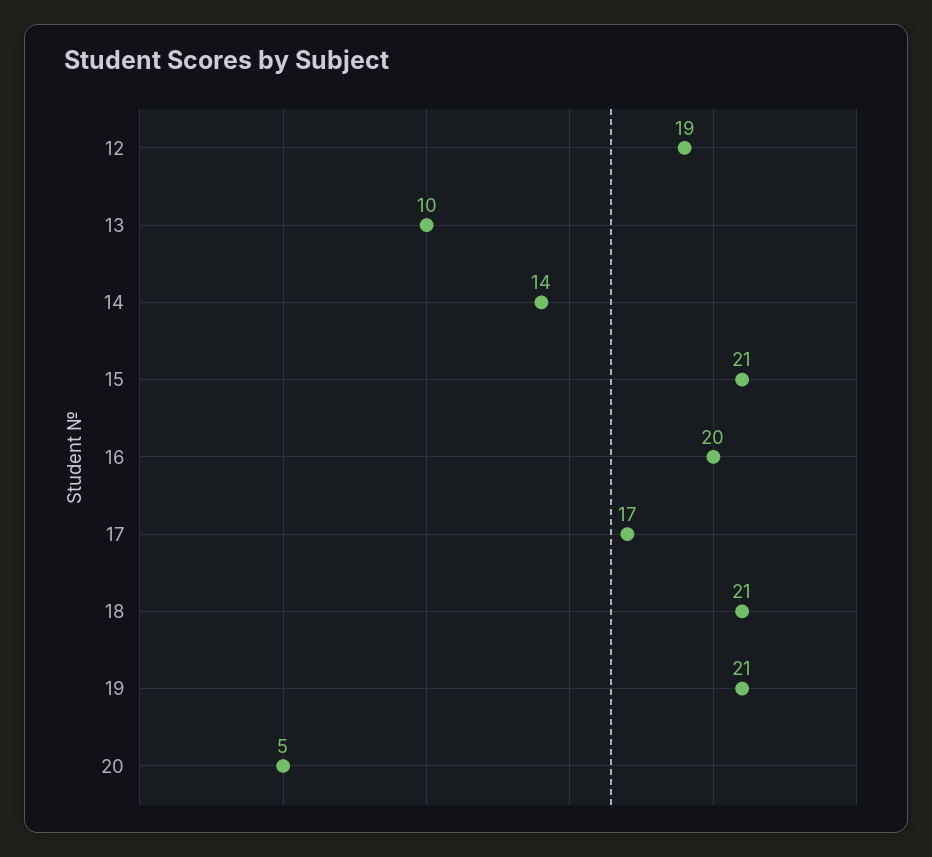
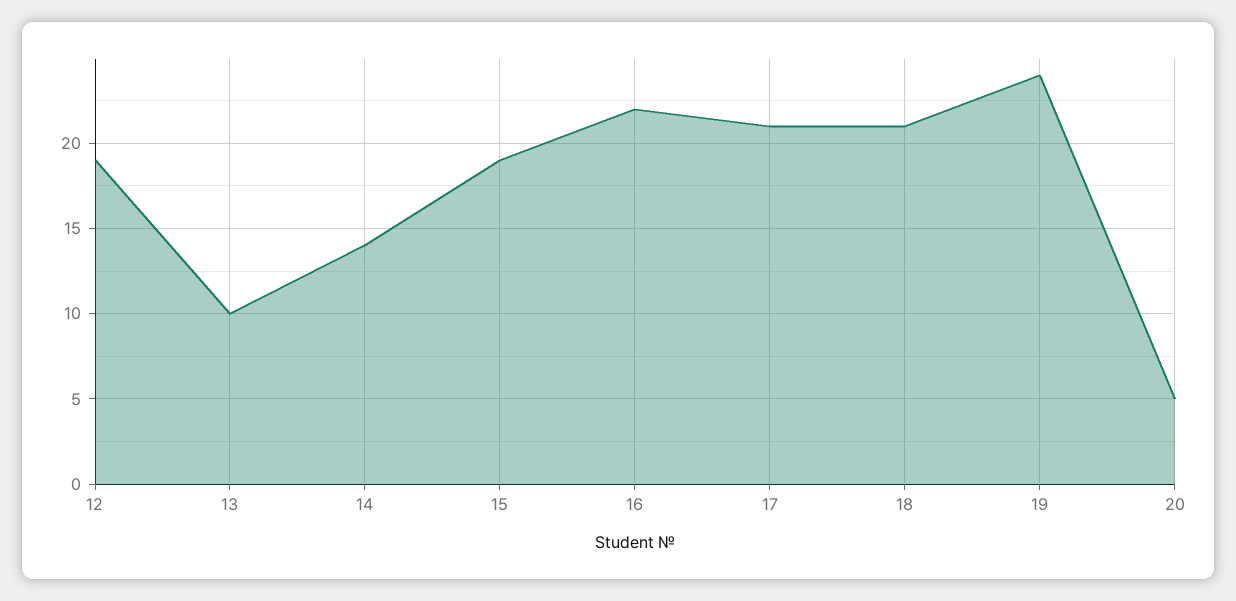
15: 21 -> 19
16: 20 -> 22
17: 17 -> 21
19: 21 -> 24

